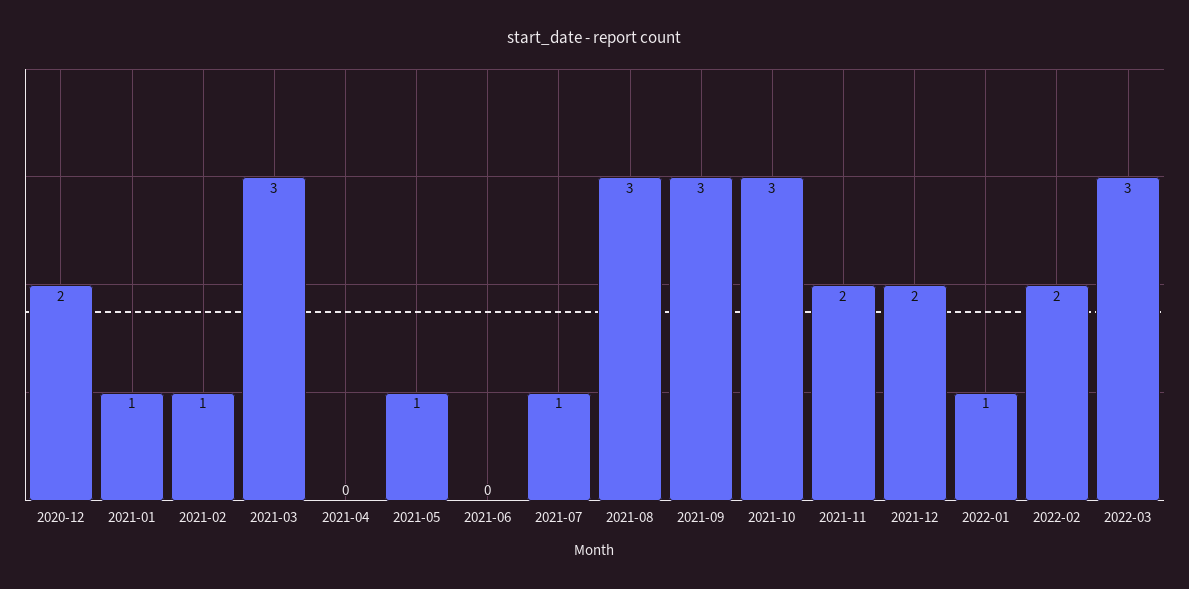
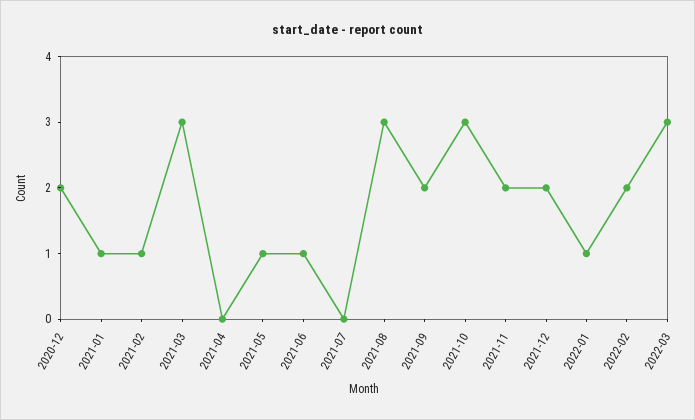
2021-06: 0 -> 1
2021-07: 1 -> 0
2021-09: 3 -> 2

